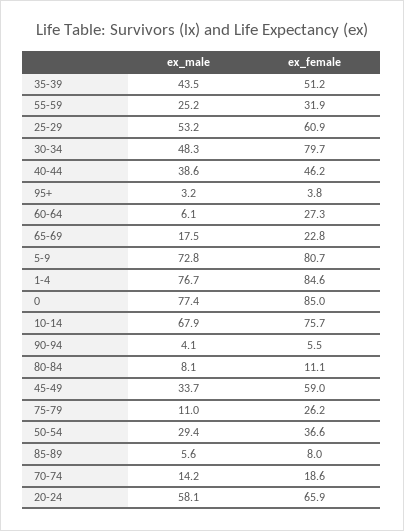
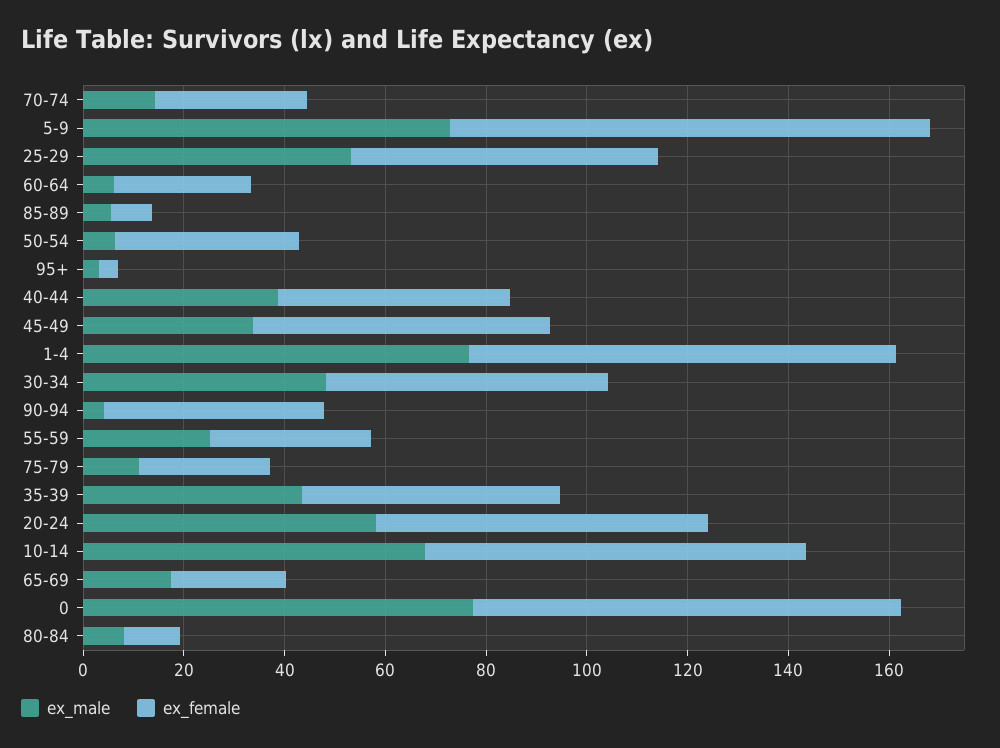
ex_female, 30-34: 79.7 -> 55
ex_female, 5-9: 80.7 -> 95
ex_female, 90-94: 5.5 -> 45
ex_male, 50-54: 29.4 -> 5
ex_female, 70-74: 18.6 -> 30

